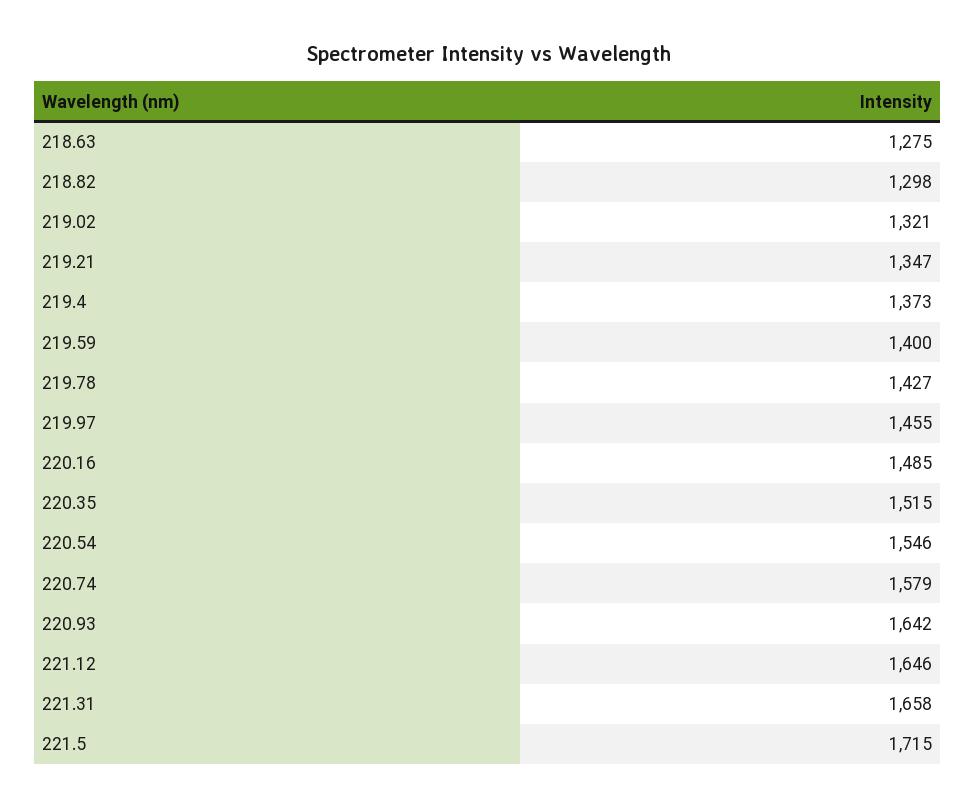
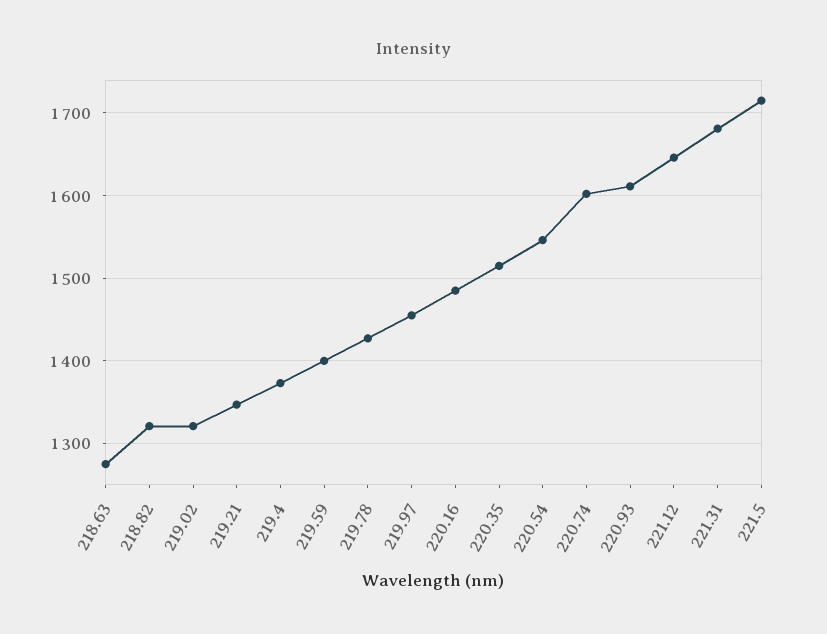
218.82: 1298 -> 1320
220.74: 1579 -> 1600
220.93: 1642 -> 1610
221.31: 1658 -> 1680

